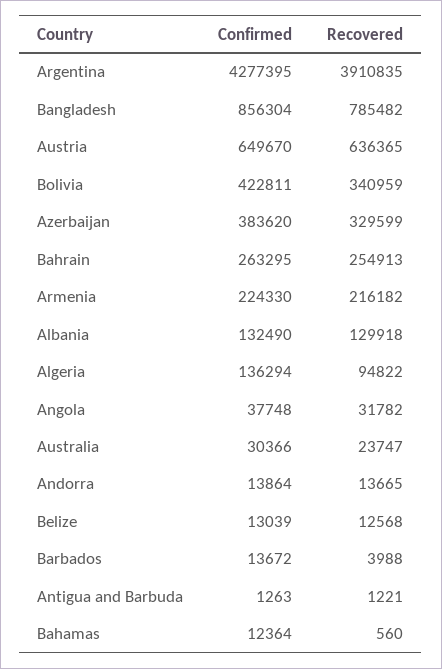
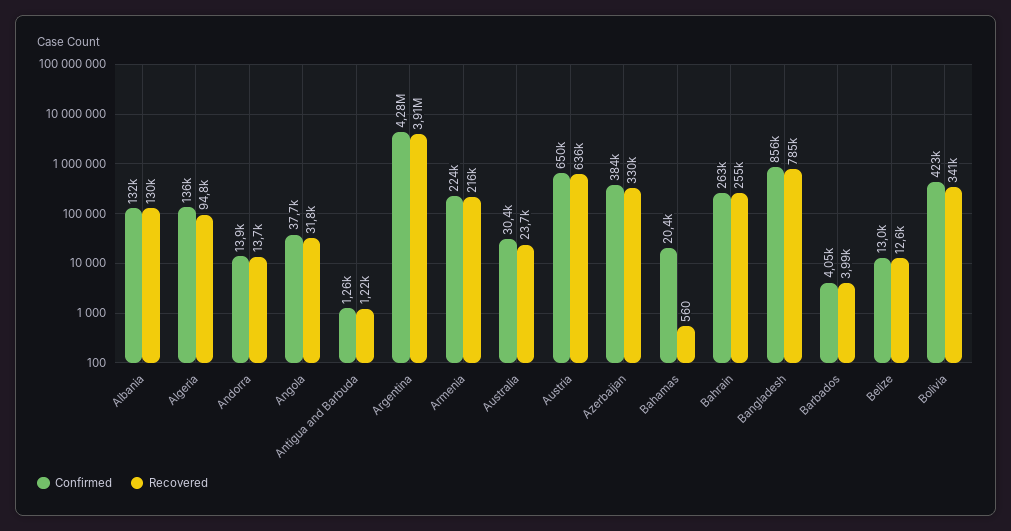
Confirmed, Barbados: 13672 -> 4050
Confirmed, Bahamas: 12364 -> 20400

